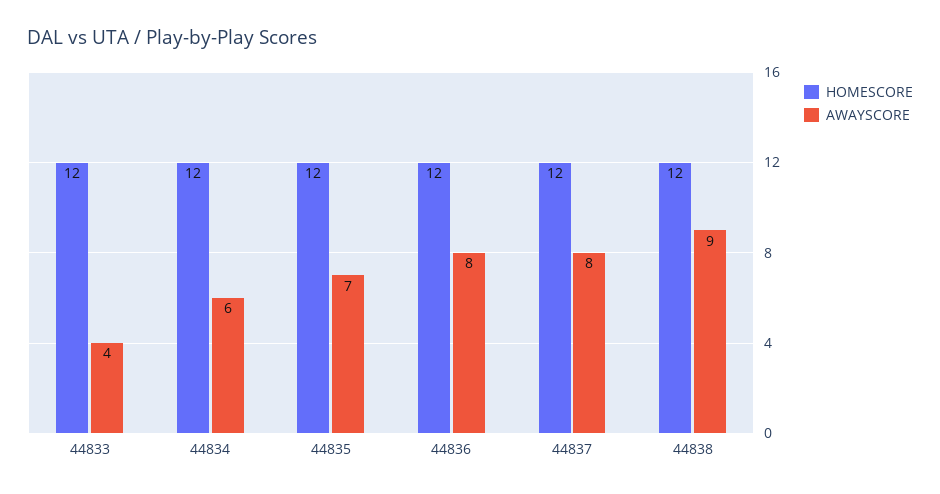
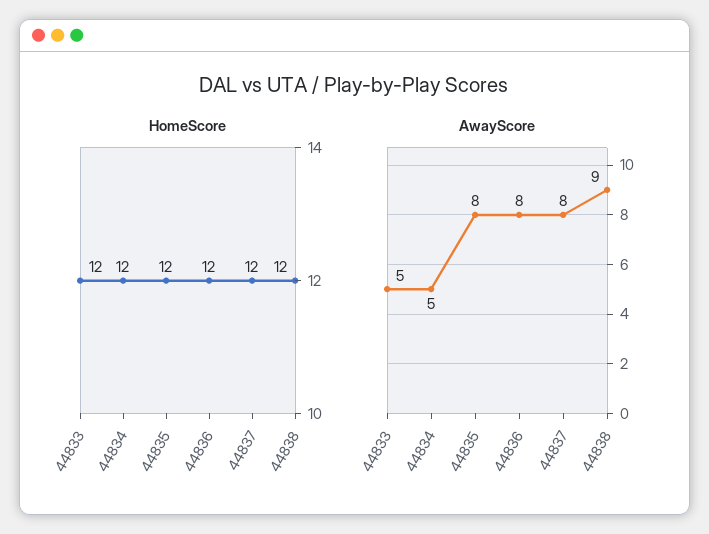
AWAYSCORE, 44833: 4 -> 5
AWAYSCORE, 44834: 6 -> 5
AWAYSCORE, 44835: 7 -> 8

